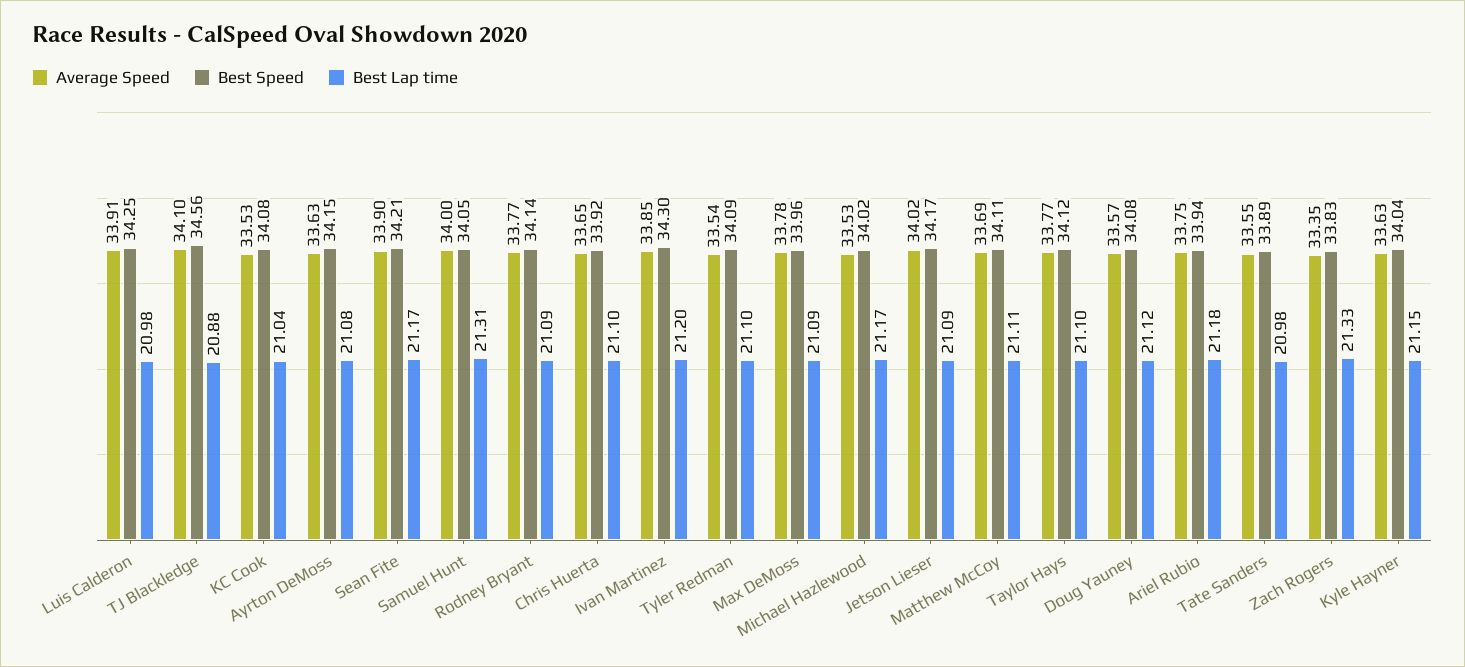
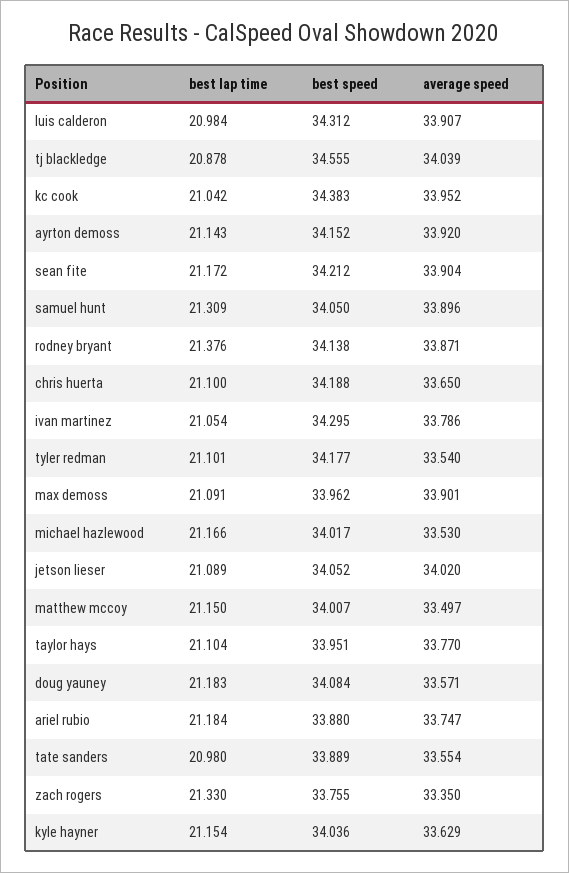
Best Speed, Luis Calderon: 34.25 -> 34.312
Average Speed, TJ Blackledge: 34.1 -> 34.039
Average Speed, KC Cook: 33.53 -> 33.952
Best Speed, KC Cook: 34.08 -> 34.383
Average Speed, Ayrton DeMoss: 33.63 -> 33.92
Best Lap time, Ayrton DeMoss: 21.08 -> 21.143
Average Speed, Samuel Hunt: 34 -> 33.896
Average Speed, Rodney Bryant: 33.77 -> 33.871
Best Lap time, Rodney Bryant: 21.09 -> 21.376
Best Speed, Chris Huerta: 33.92 -> 34.188
Average Speed, Ivan Martinez: 33.85 -> 33.786
Best Lap time, Ivan Martinez: 21.2 -> 21.054
Best Speed, Tyler Redman: 34.09 -> 34.177
Average Speed, Max DeMoss: 33.78 -> 33.901
Best Speed, Jetson Lieser: 34.17 -> 34.052
Average Speed, Matthew McCoy: 33.69 -> 33.497
Best Speed, Matthew McCoy: 34.11 -> 34.007
Best Lap time, Matthew McCoy: 21.11 -> 21.15
Best Speed, Taylor Hays: 34.12 -> 33.951
Best Lap time, Doug Yauney: 21.12 -> 21.183
Best Speed, Ariel Rubio: 33.94 -> 33.88
Best Speed, Zach Rogers: 33.83 -> 33.755

